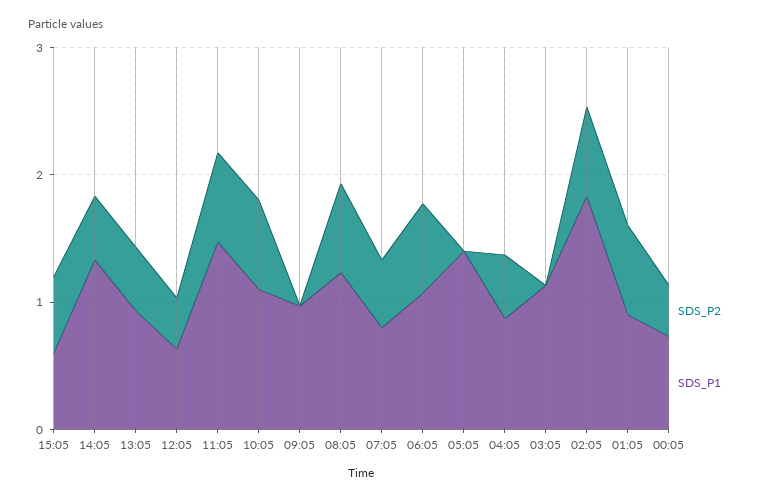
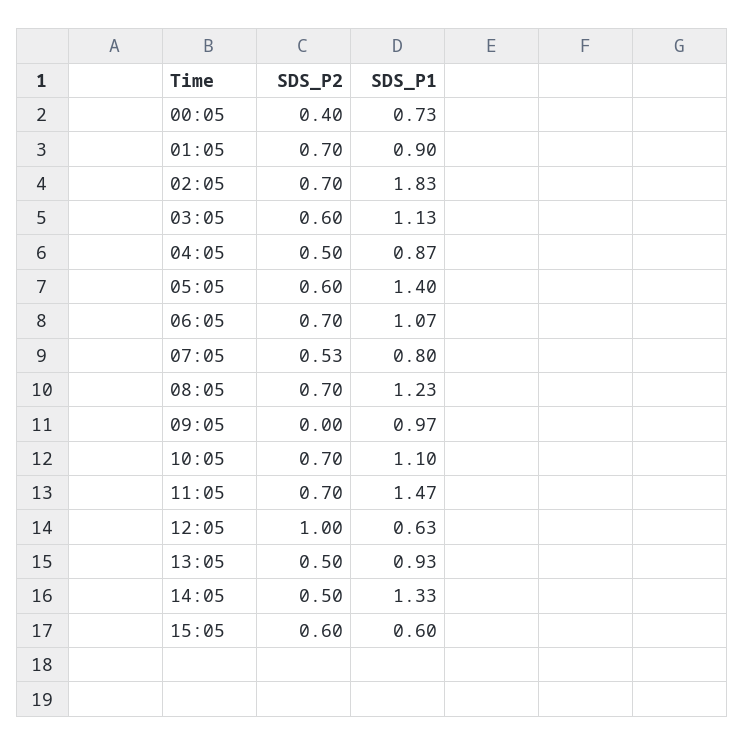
SDS_P2, 12:05: 0.4 -> 1
SDS_P2, 05:05: 0 -> 0.6
SDS_P2, 03:05: 0 -> 0.6

